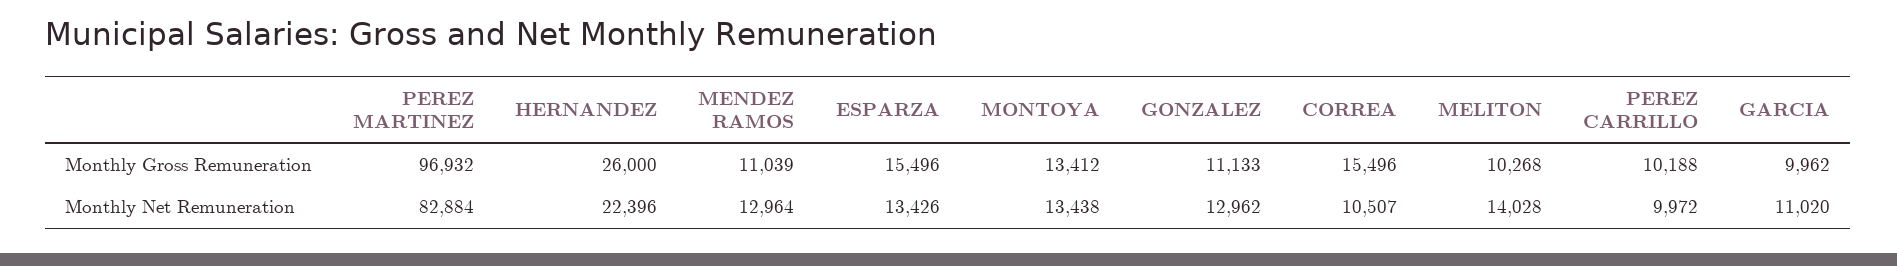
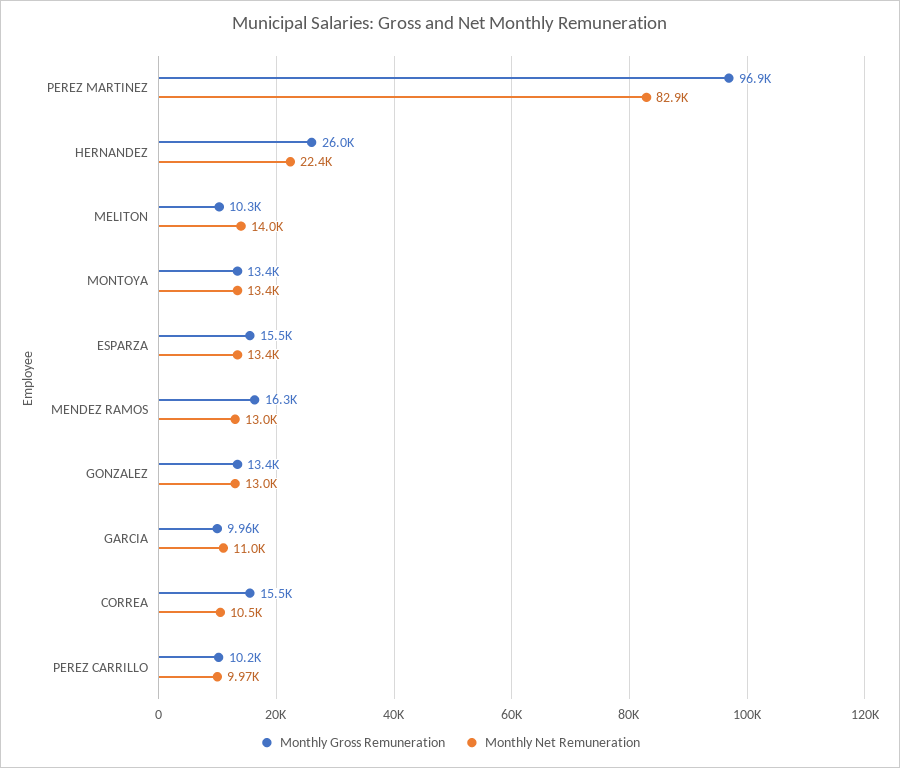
Monthly Gross Remuneration, MENDEZ RAMOS: 11039 -> 16300
Monthly Gross Remuneration, GONZALEZ: 11133 -> 13400

